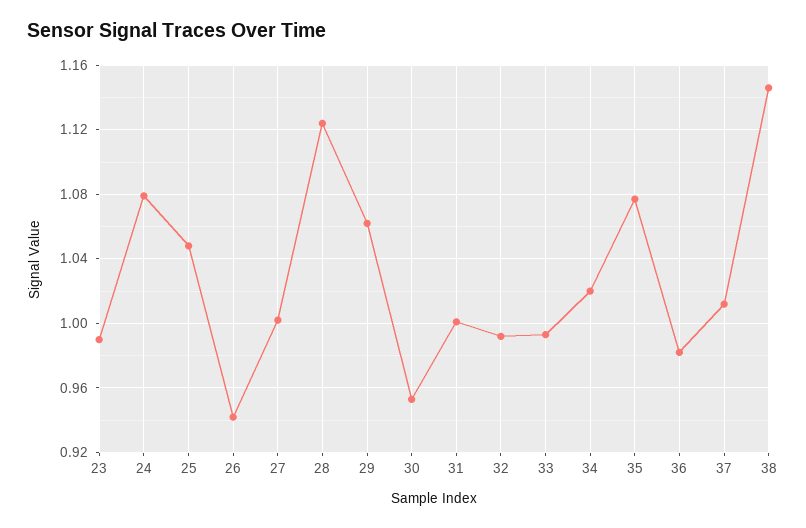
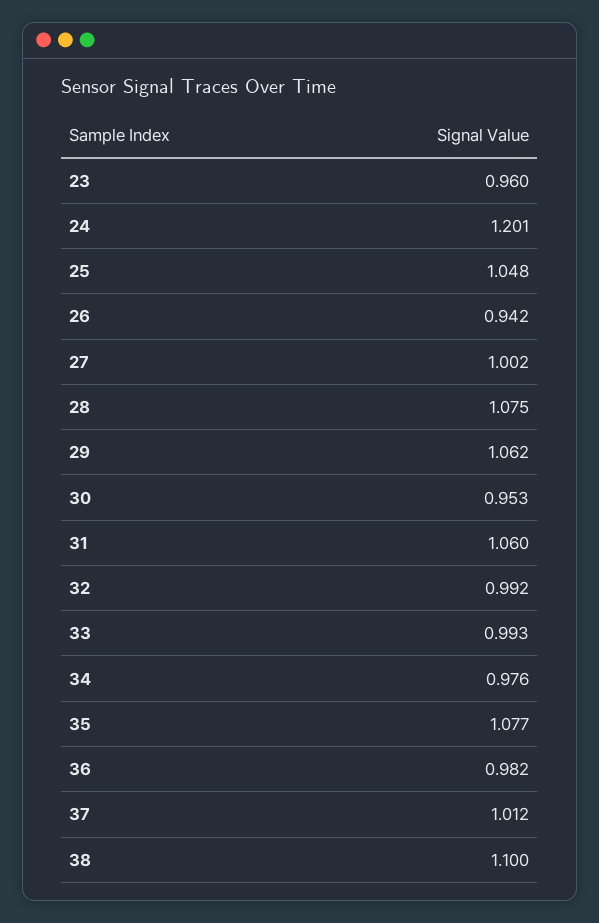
23: 0.99 -> 0.96
24: 1.08 -> 1.201
28: 1.125 -> 1.075
31: 1 -> 1.06
34: 1.02 -> 0.976
38: 1.145 -> 1.1

